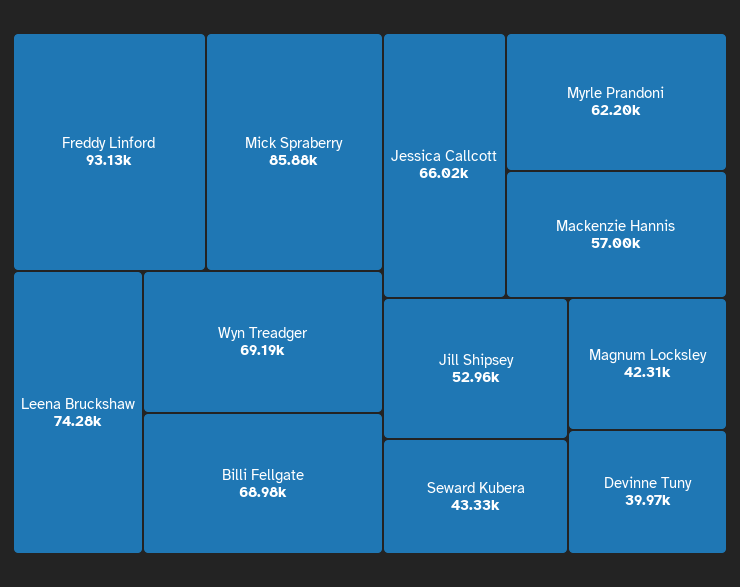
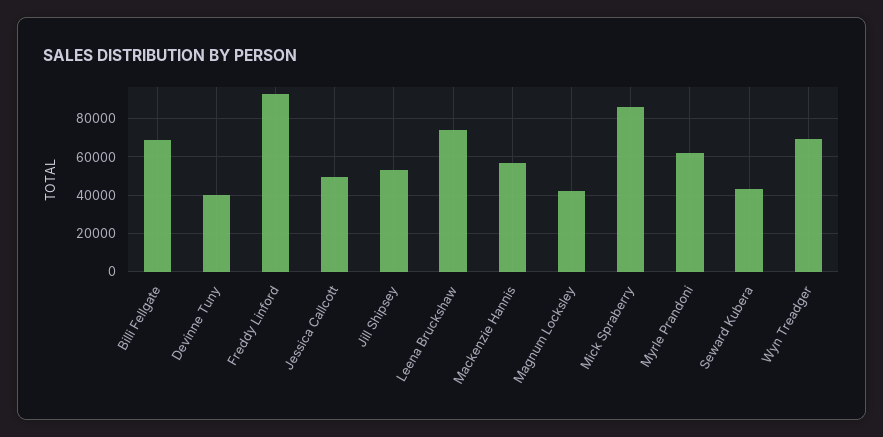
Jessica Callcott: 66020 -> 50000

